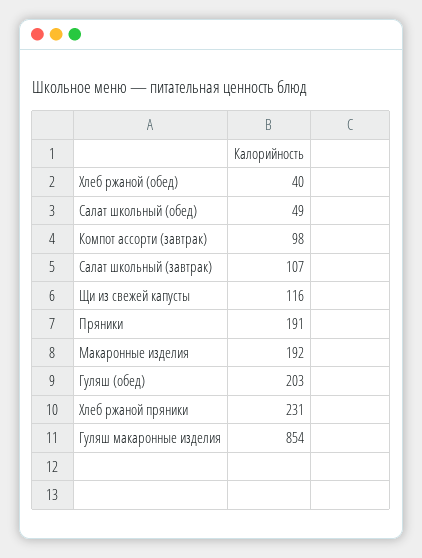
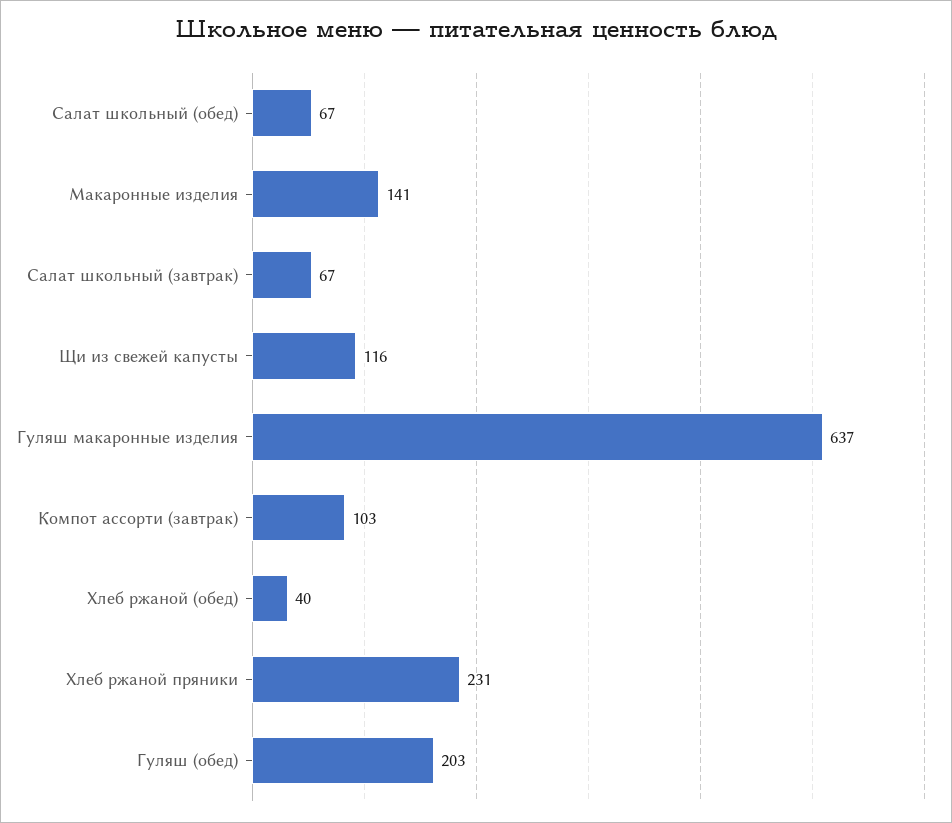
Салат школьный (обед): 49 -> 67
Компот ассорти (завтрак): 98 -> 103
Салат школьный (завтрак): 107 -> 67
Пряники: 191 -> none
Макаронные изделия: 192 -> 141
Гуляш макаронные изделия: 854 -> 637

